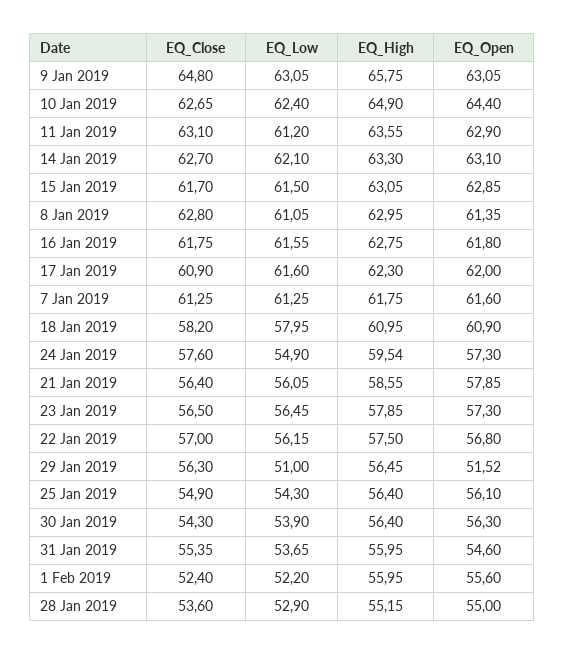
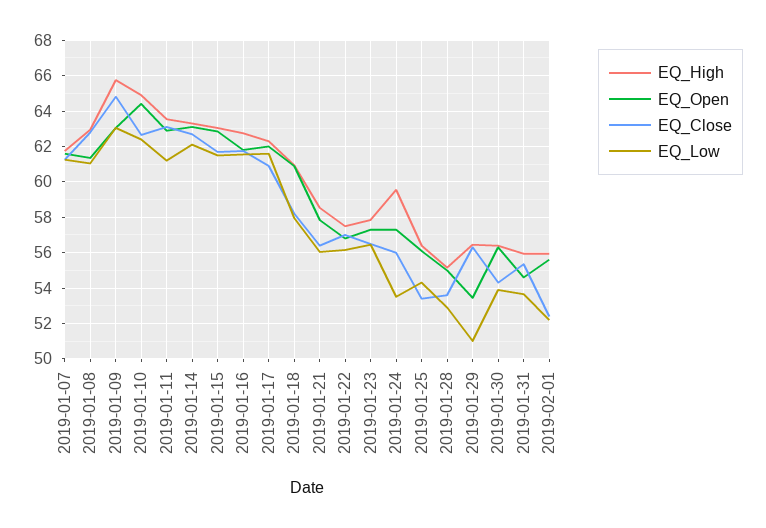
EQ_Close, 24 Jan 2019: 57.6 -> 56
EQ_Low, 24 Jan 2019: 54.9 -> 53.5
EQ_Open, 29 Jan 2019: 51.52 -> 53.5
EQ_Close, 25 Jan 2019: 54.9 -> 53.5

